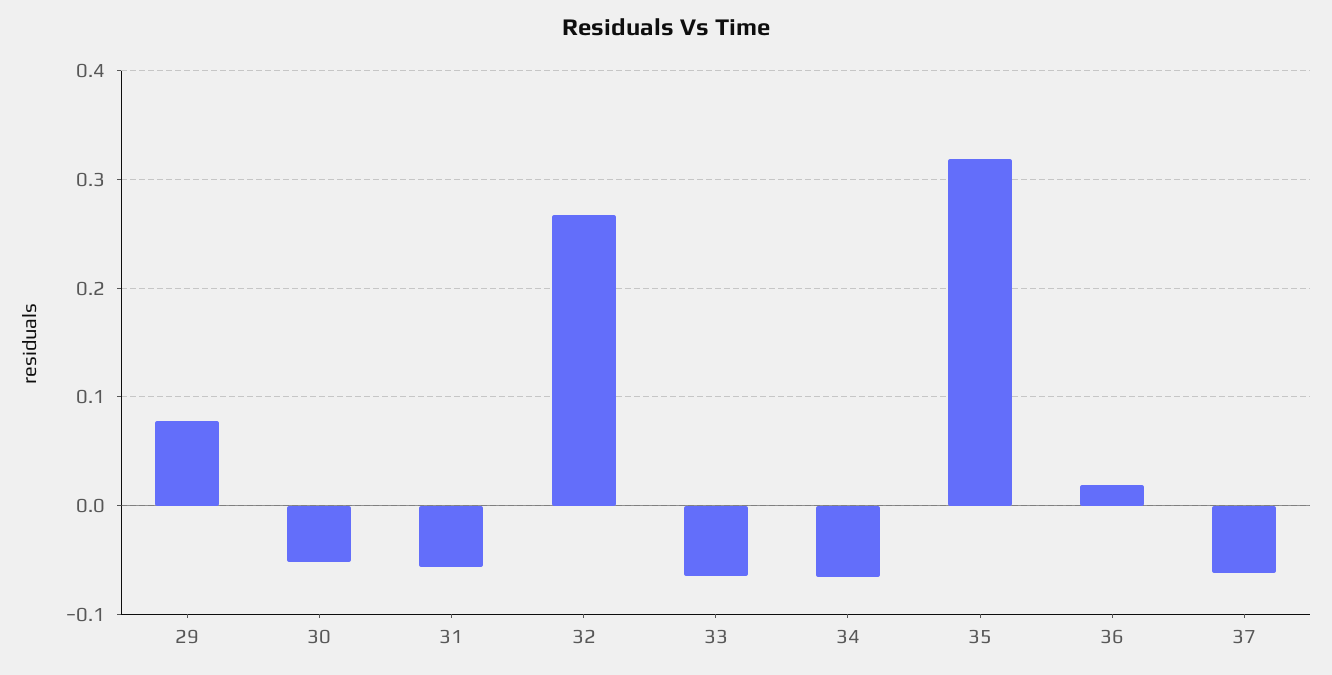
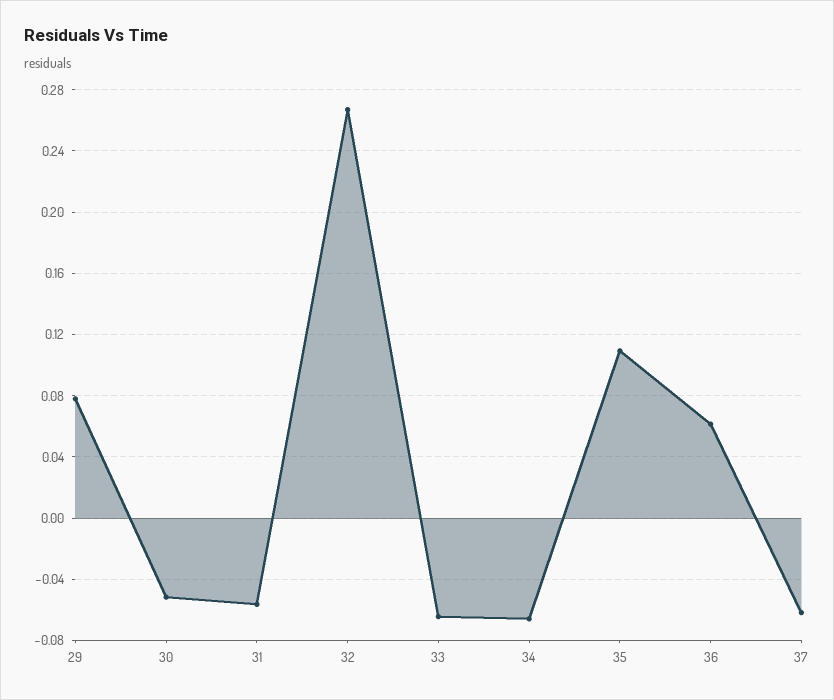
35: 0.32 -> 0.11
36: 0.02 -> 0.06

